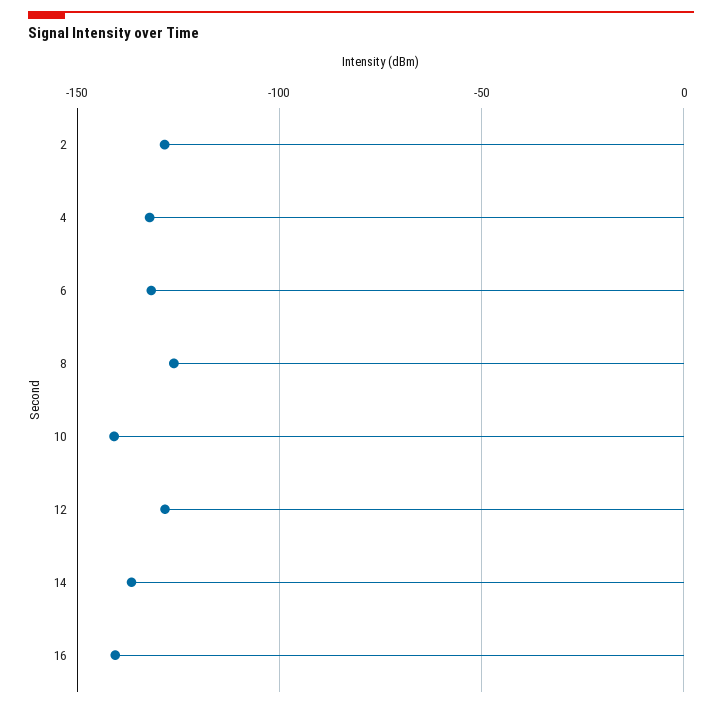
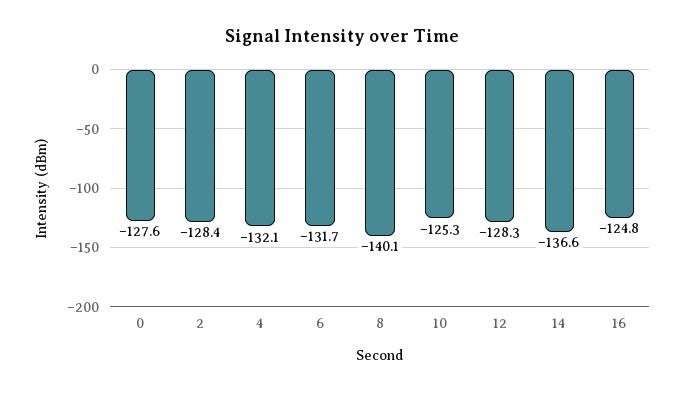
8: -125 -> -140.1
10: -140 -> -125.3
16: -140 -> -124.8
0: none -> -127.6

